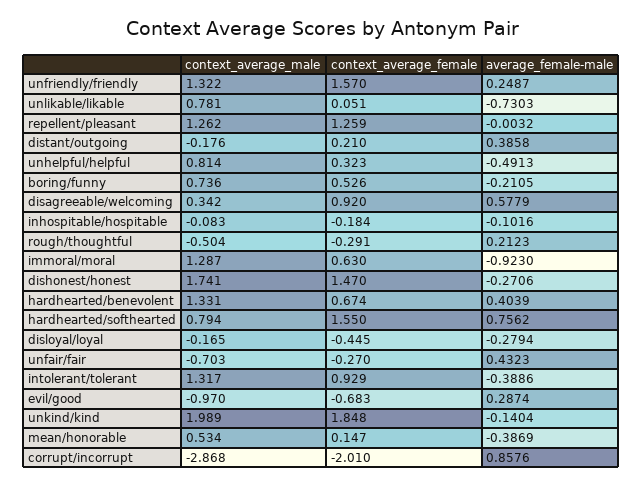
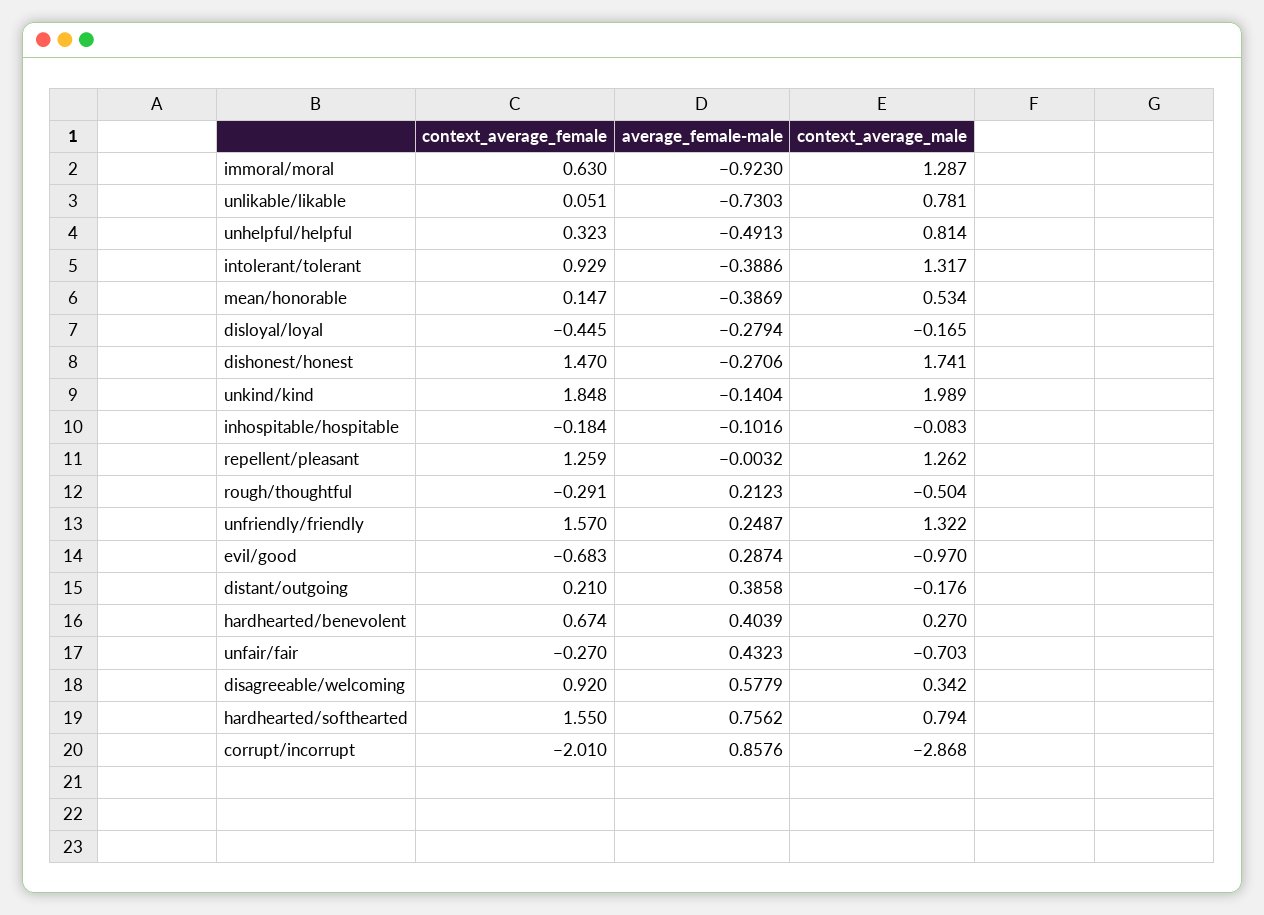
context_average_male, boring/funny: 0.736 -> none
context_average_female, boring/funny: 0.526 -> none
average_female-male, boring/funny: -0.2105 -> none
context_average_male, hardhearted/benevolent: 1.331 -> 0.27

